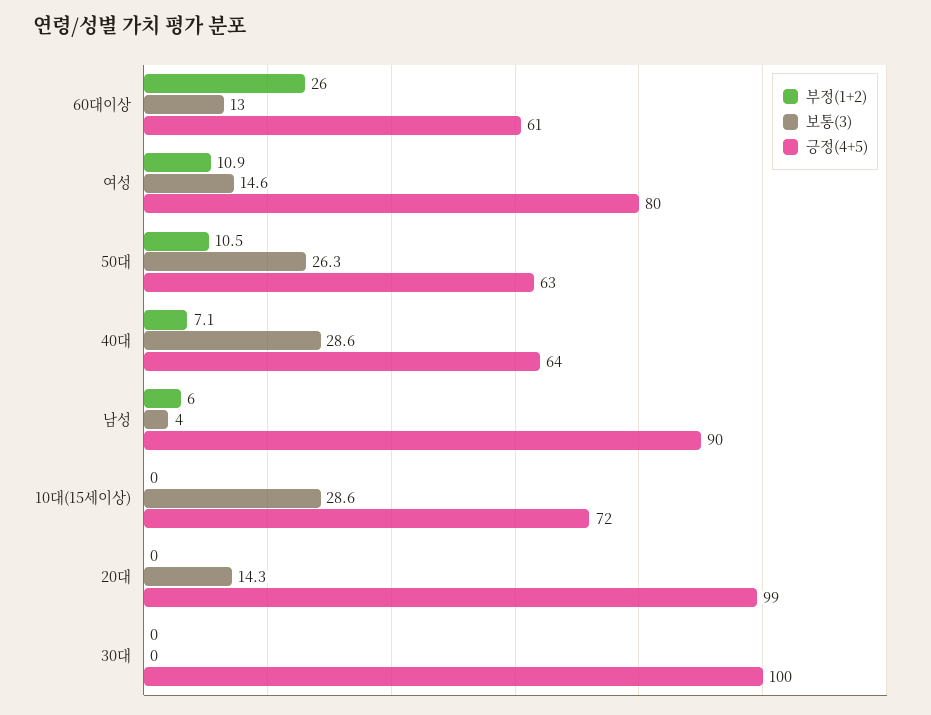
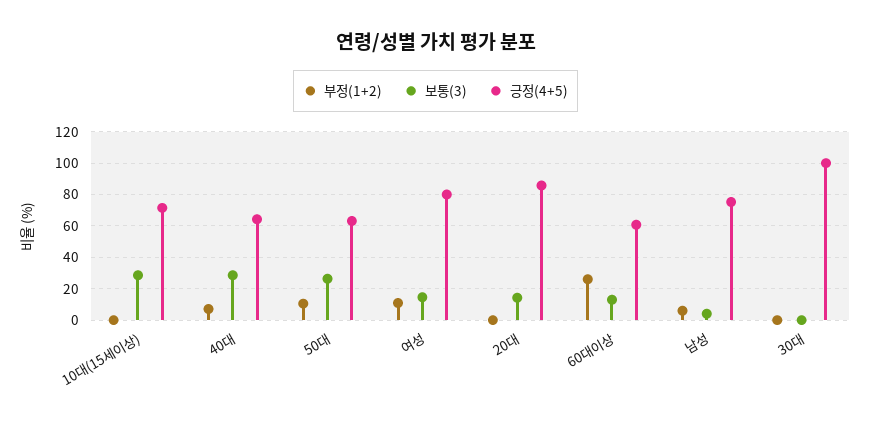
긍정(4+5), 남성: 90 -> 75
긍정(4+5), 20대: 99 -> 85

